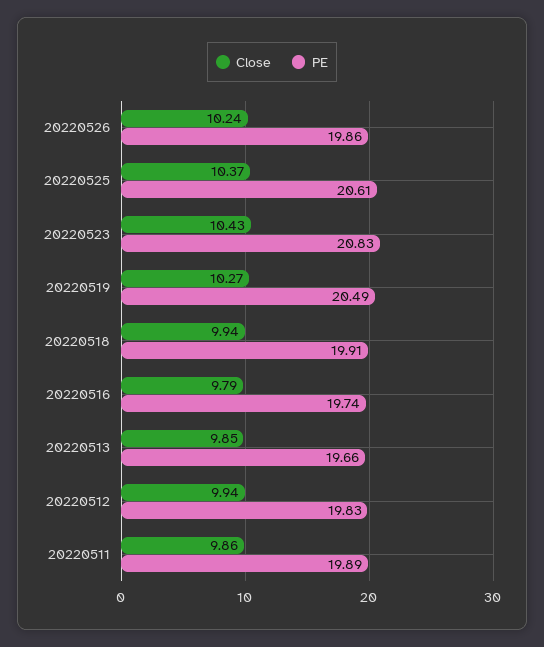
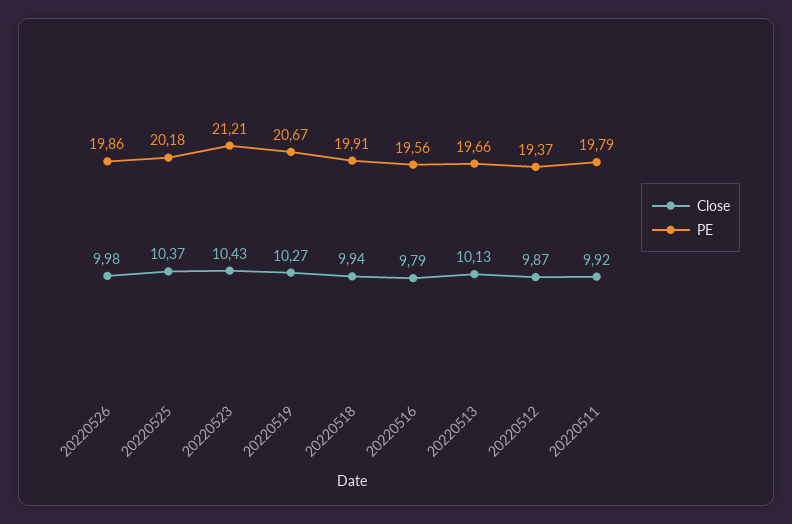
Close, 20220526: 10.24 -> 9.98
PE, 20220525: 20.61 -> 20.18
PE, 20220523: 20.83 -> 21.21
PE, 20220519: 20.49 -> 20.67
PE, 20220516: 19.74 -> 19.56
Close, 20220513: 9.85 -> 10.13
Close, 20220512: 9.94 -> 9.87
PE, 20220512: 19.83 -> 19.37
Close, 20220511: 9.86 -> 9.92
PE, 20220511: 19.89 -> 19.79

